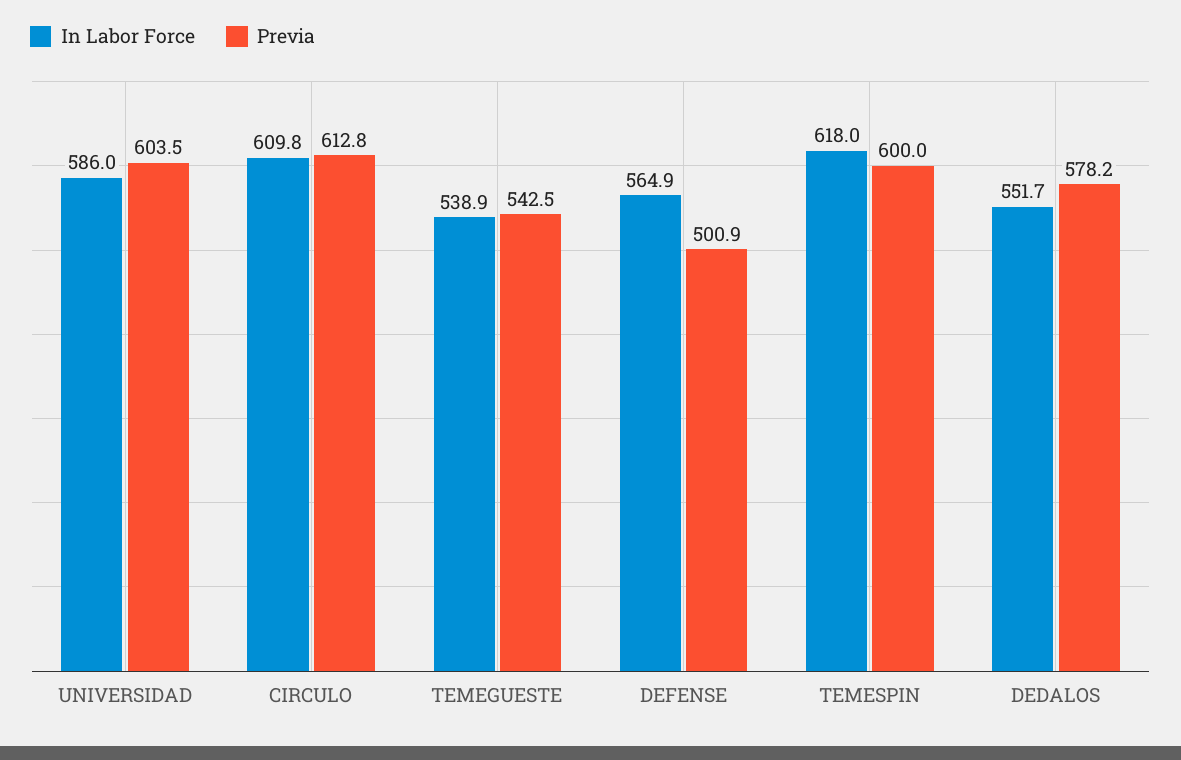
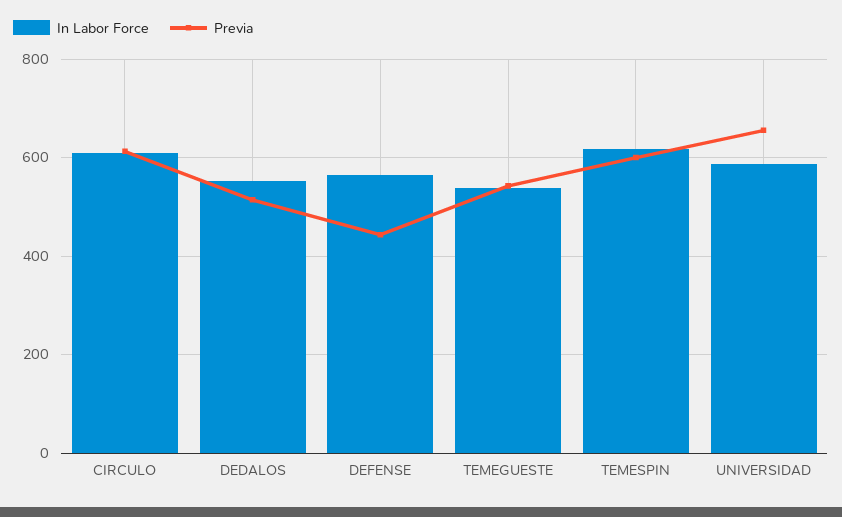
Previa, UNIVERSIDAD: 603.5 -> 660
Previa, DEFENSE: 500.9 -> 440
Previa, DEDALOS: 578.2 -> 520

